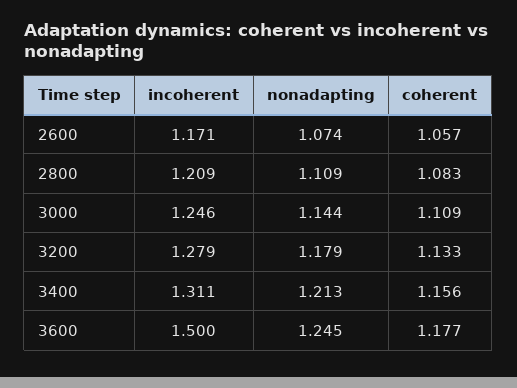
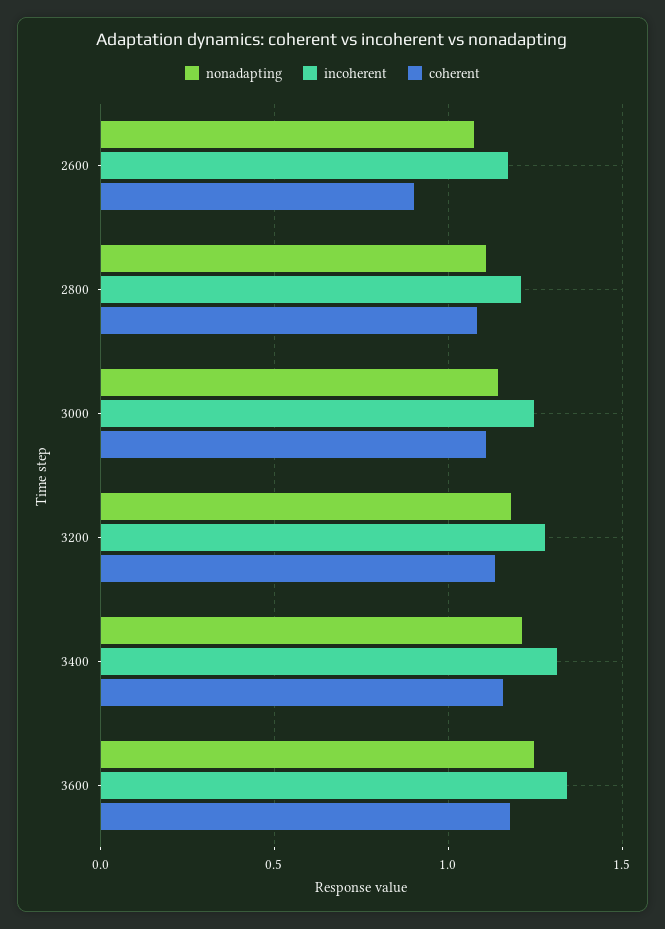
coherent, 2600: 1.057 -> 0.9
incoherent, 3600: 1.5 -> 1.35

